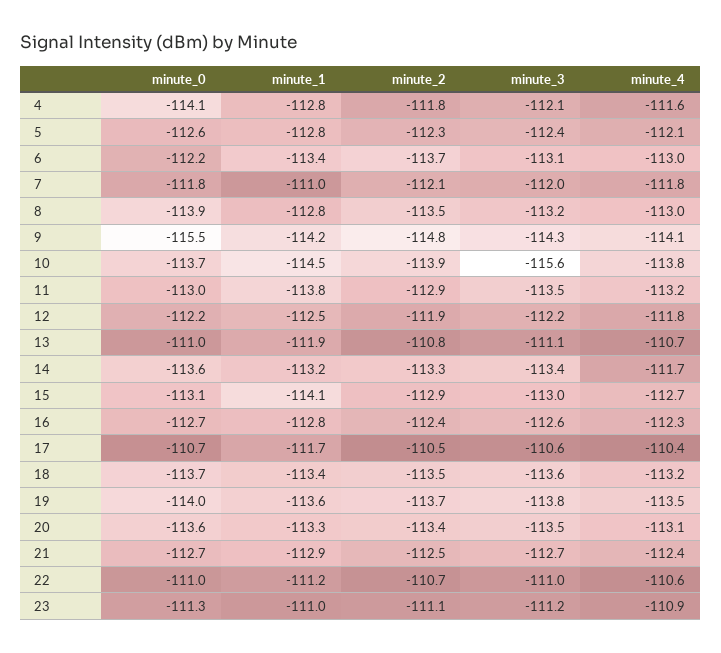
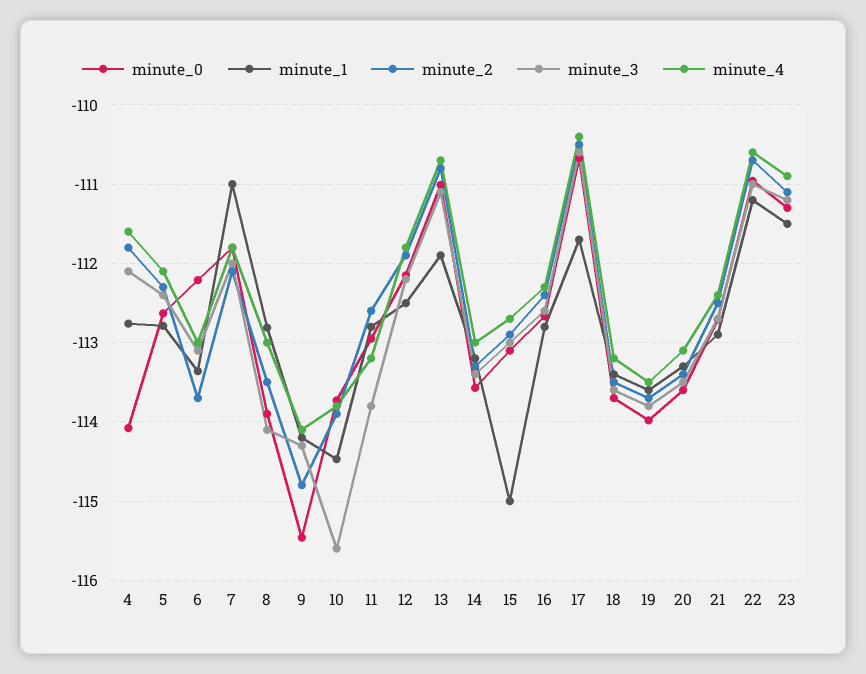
minute_3, 8: -113.2 -> -114.1
minute_1, 11: -113.8 -> -112.8
minute_2, 11: -112.9 -> -112.6
minute_3, 11: -113.5 -> -113.8
minute_4, 14: -111.7 -> -113
minute_1, 15: -114.1 -> -115
minute_1, 23: -111 -> -111.5

